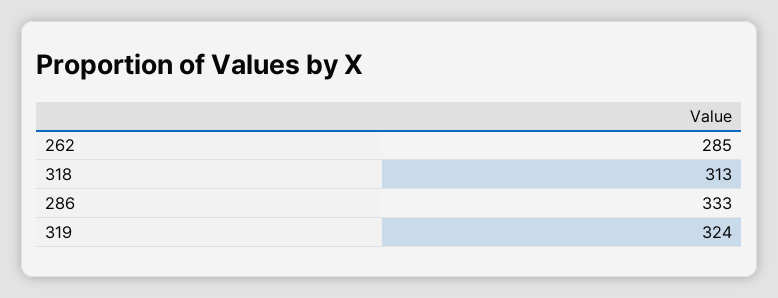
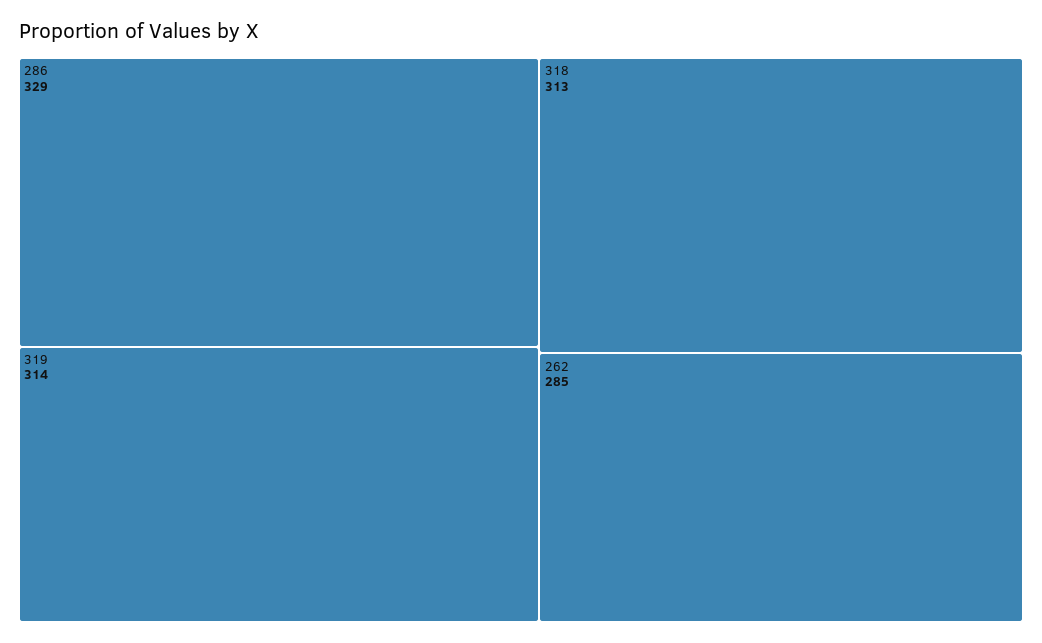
286: 333 -> 329
319: 324 -> 314

